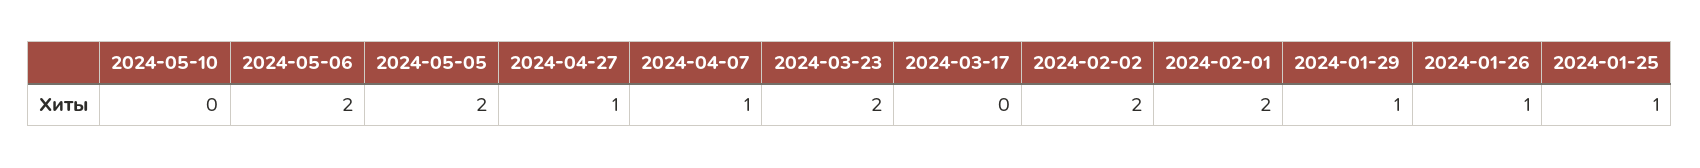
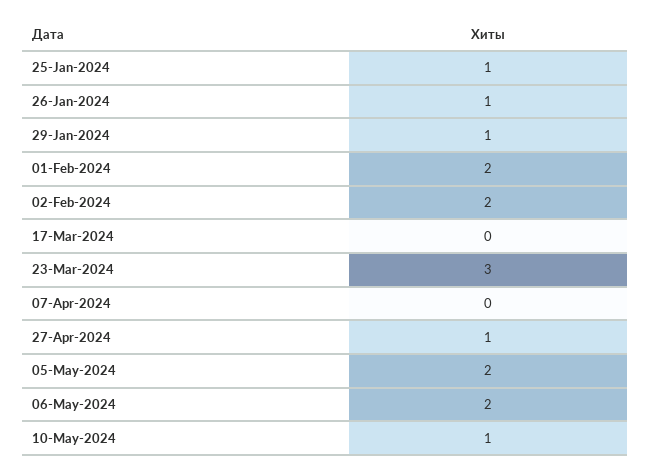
2024-05-10: 0 -> 1
2024-04-07: 1 -> 0
2024-03-23: 2 -> 3

